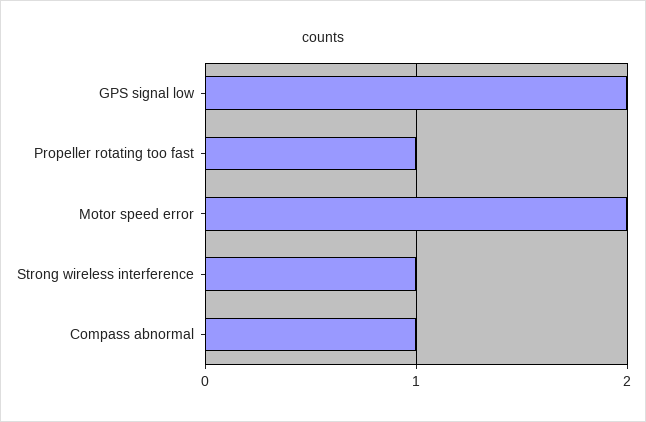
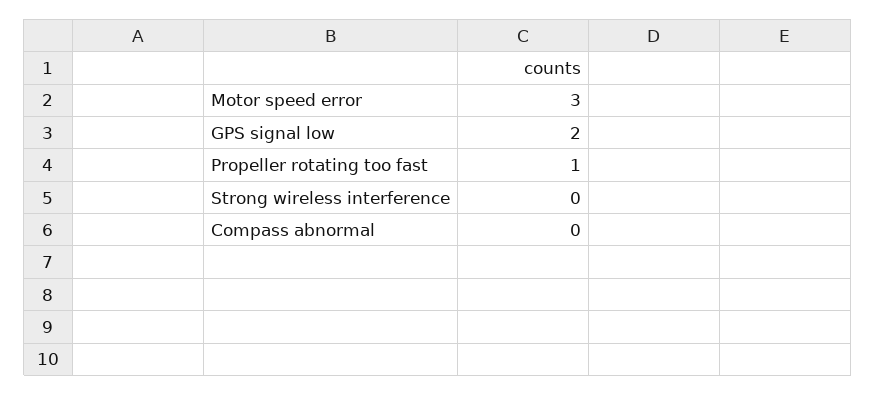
Motor speed error: 2 -> 3
Strong wireless interference: 1 -> 0
Compass abnormal: 1 -> 0

